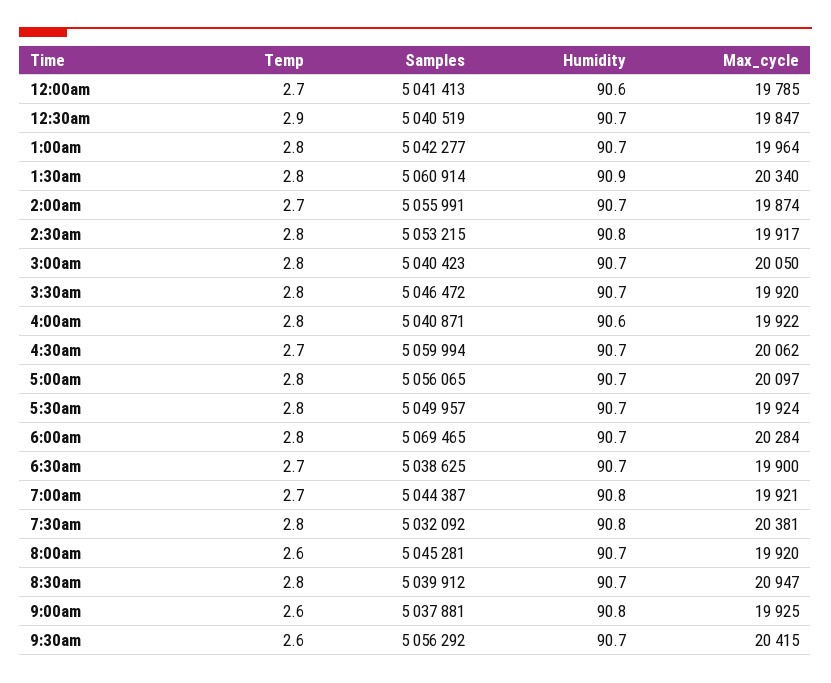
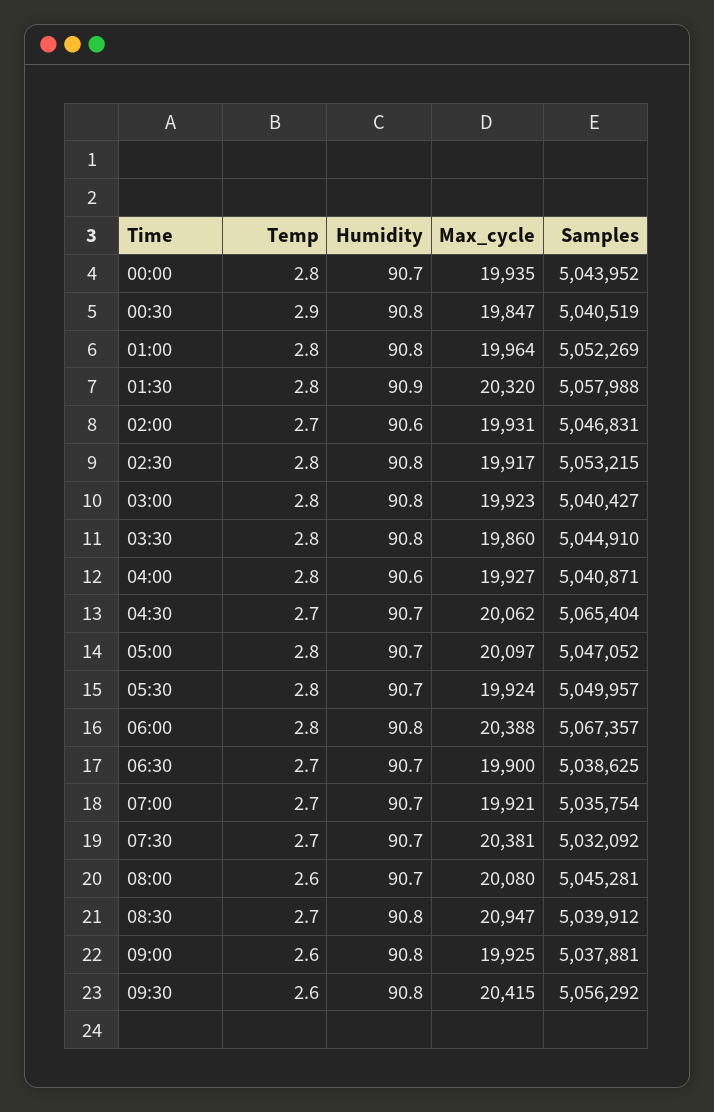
Temp, 12:00am: 2.7 -> 2.8
Samples, 12:00am: 5041413 -> 5043952
Humidity, 12:00am: 90.6 -> 90.7
Max_cycle, 12:00am: 19785 -> 19935
Humidity, 12:30am: 90.7 -> 90.8
Samples, 1:00am: 5042277 -> 5052269
Humidity, 1:00am: 90.7 -> 90.8
Samples, 1:30am: 5060914 -> 5057988
Max_cycle, 1:30am: 20340 -> 20320
Samples, 2:00am: 5055991 -> 5046831
Humidity, 2:00am: 90.7 -> 90.6
Max_cycle, 2:00am: 19874 -> 19931
Samples, 3:00am: 5040423 -> 5040427
Humidity, 3:00am: 90.7 -> 90.8
Max_cycle, 3:00am: 20050 -> 19923
Samples, 3:30am: 5046472 -> 5044910
Humidity, 3:30am: 90.7 -> 90.8
Max_cycle, 3:30am: 19920 -> 19860
Max_cycle, 4:00am: 19922 -> 19927
Samples, 4:30am: 5059994 -> 5065404
Samples, 5:00am: 5056065 -> 5047052
Samples, 6:00am: 5069465 -> 5067357
Humidity, 6:00am: 90.7 -> 90.8
Max_cycle, 6:00am: 20284 -> 20388
Samples, 7:00am: 5044387 -> 5035754
Humidity, 7:00am: 90.8 -> 90.7
Temp, 7:30am: 2.8 -> 2.7
Humidity, 7:30am: 90.8 -> 90.7
Max_cycle, 8:00am: 19920 -> 20080
Temp, 8:30am: 2.8 -> 2.7
Humidity, 8:30am: 90.7 -> 90.8
Humidity, 9:30am: 90.7 -> 90.8

